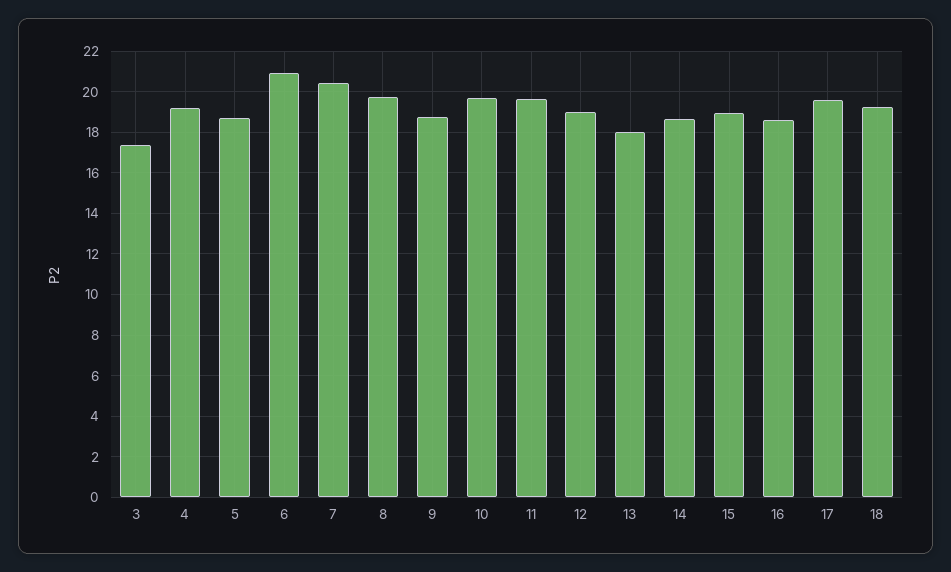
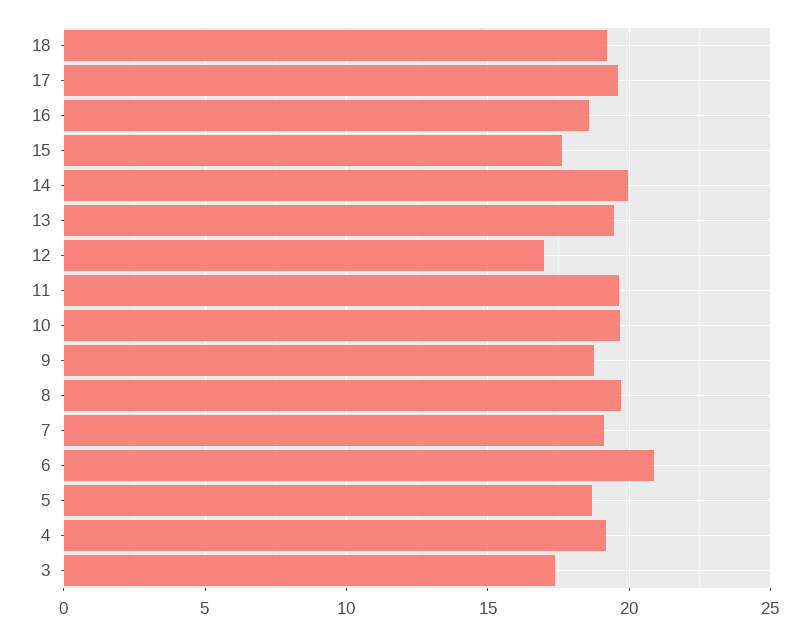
7: 20.5 -> 19
12: 19 -> 17
13: 18 -> 19.5
14: 18.5 -> 20
15: 19 -> 17.5

